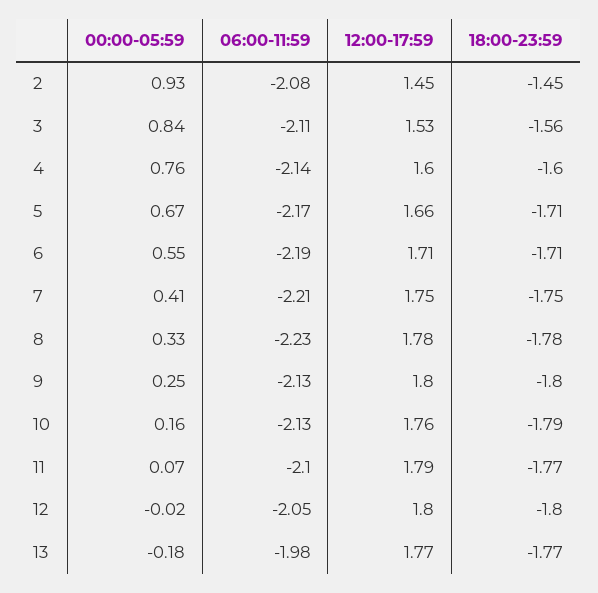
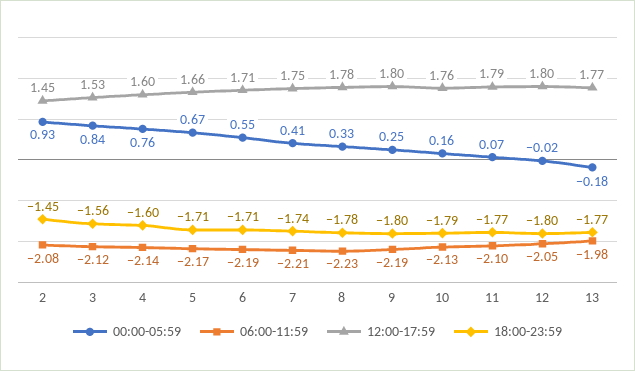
06:00-11:59, 3: -2.11 -> -2.12
18:00-23:59, 7: -1.75 -> -1.74
06:00-11:59, 9: -2.13 -> -2.19

